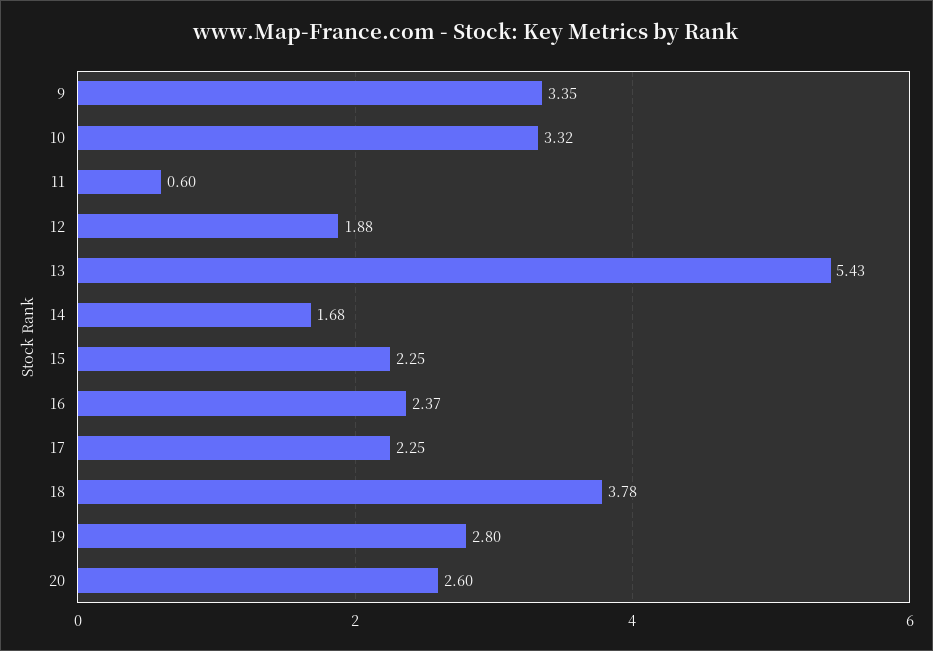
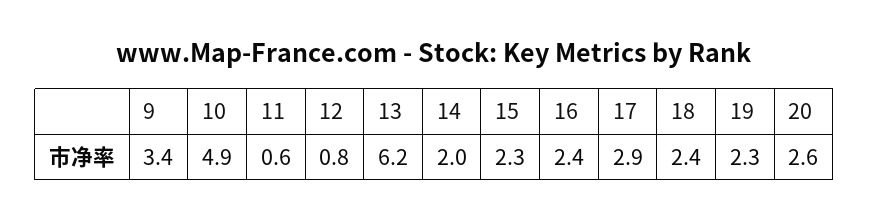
10: 3.32 -> 4.9
12: 1.88 -> 0.8
13: 5.43 -> 6.2
14: 1.68 -> 2
17: 2.25 -> 2.9
18: 3.78 -> 2.4
19: 2.8 -> 2.3

